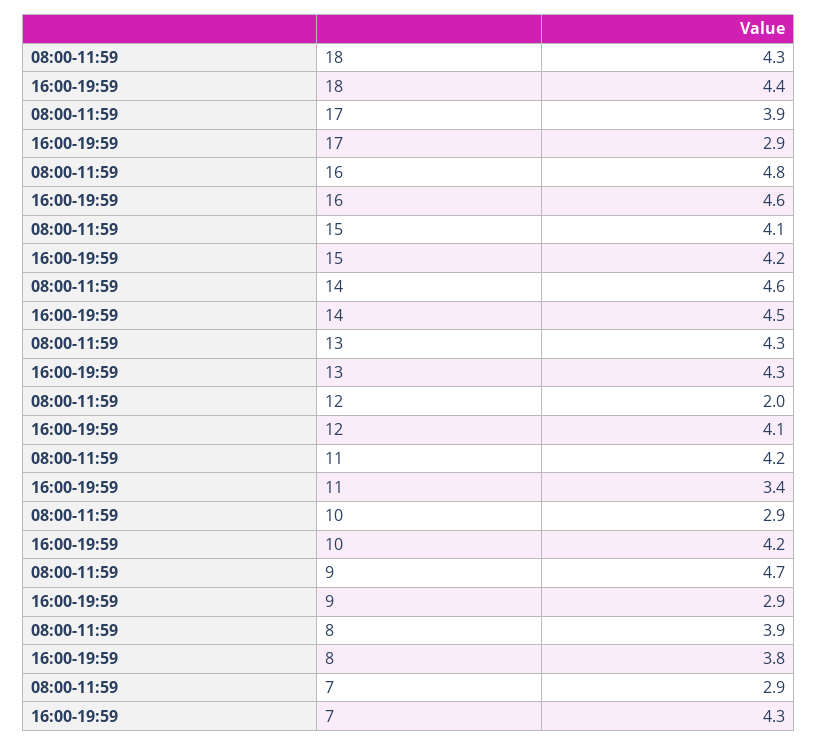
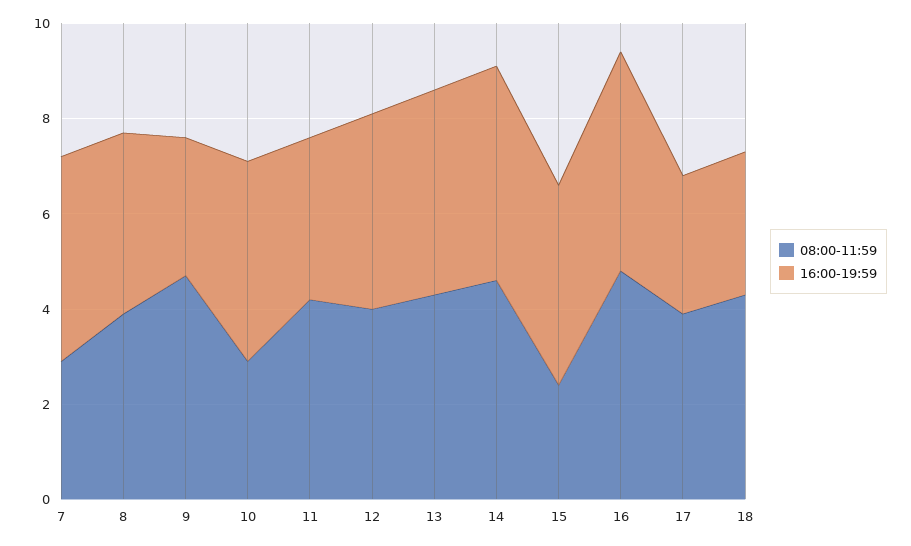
16:00-19:59, 18: 4.4 -> 3
08:00-11:59, 15: 4.1 -> 2.5
08:00-11:59, 12: 2 -> 4

